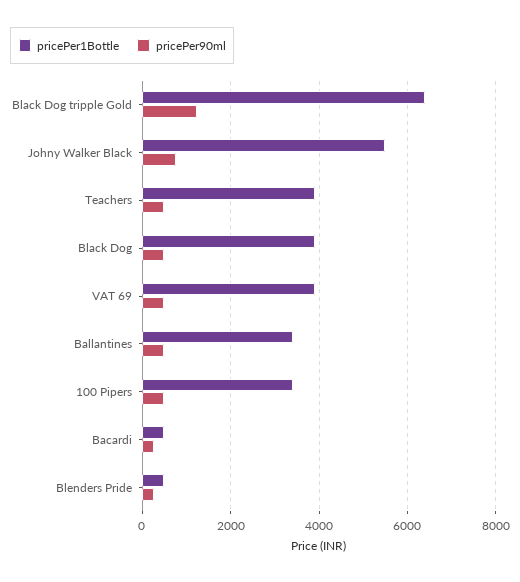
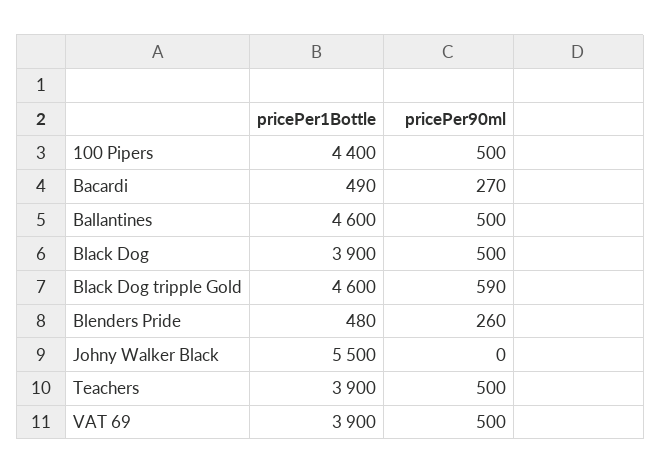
pricePer1Bottle, Black Dog tripple Gold: 6400 -> 4600
pricePer90ml, Black Dog tripple Gold: 1200 -> 590
pricePer90ml, Johny Walker Black: 800 -> 0
pricePer1Bottle, Ballantines: 3400 -> 4600
pricePer1Bottle, 100 Pipers: 3400 -> 4400

